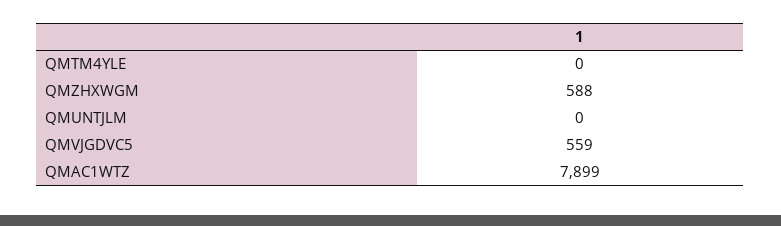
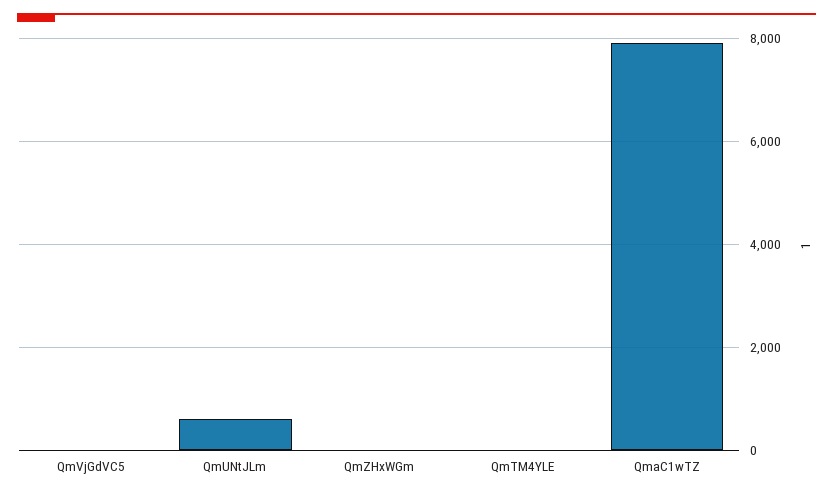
QMZHXWGM: 588 -> 0
QMUNTJLM: 0 -> 600
QMVJGDVC5: 559 -> 0

